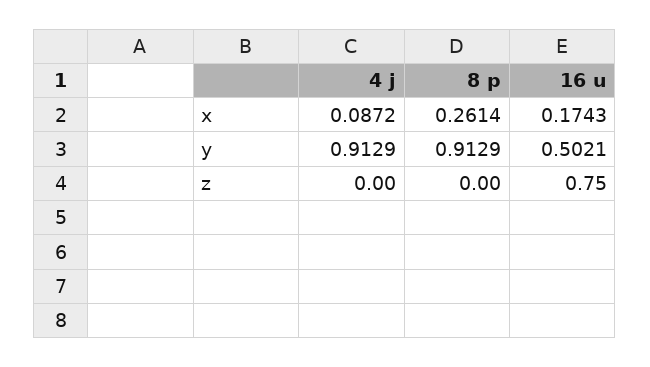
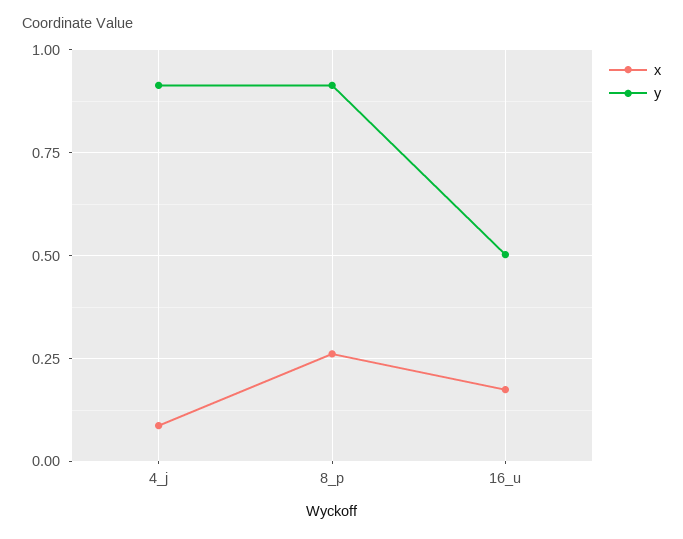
z, 4 j: 0 -> none
z, 8 p: 0 -> none
z, 16 u: 0.75 -> none

